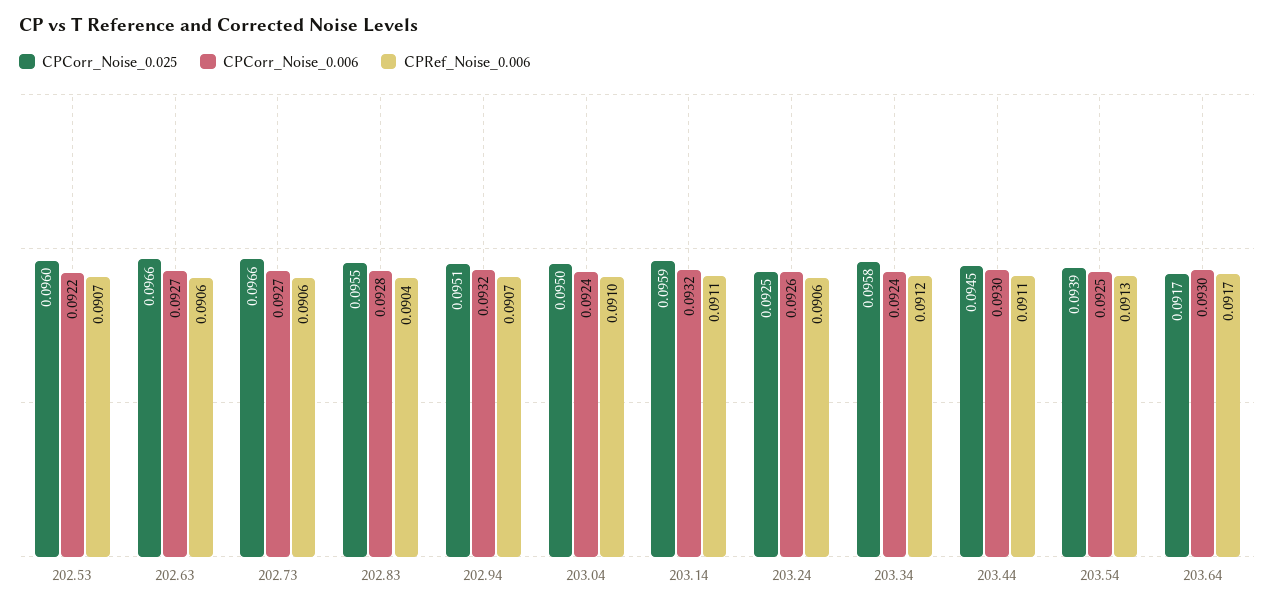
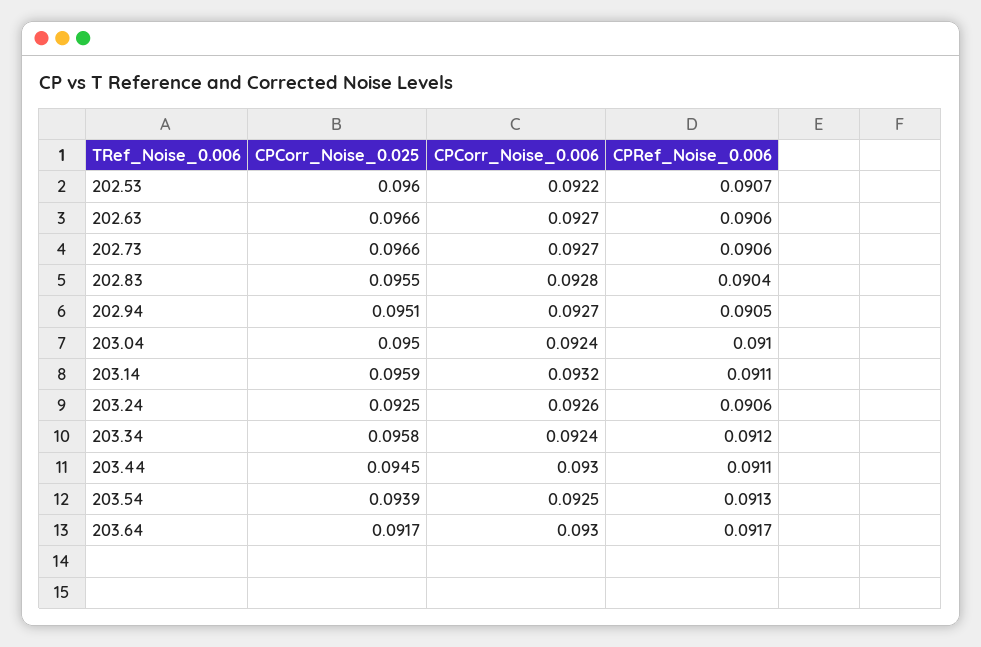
CPCorr_Noise_0.006, 202.94: 0.0932 -> 0.0927
CPRef_Noise_0.006, 202.94: 0.0907 -> 0.0905

